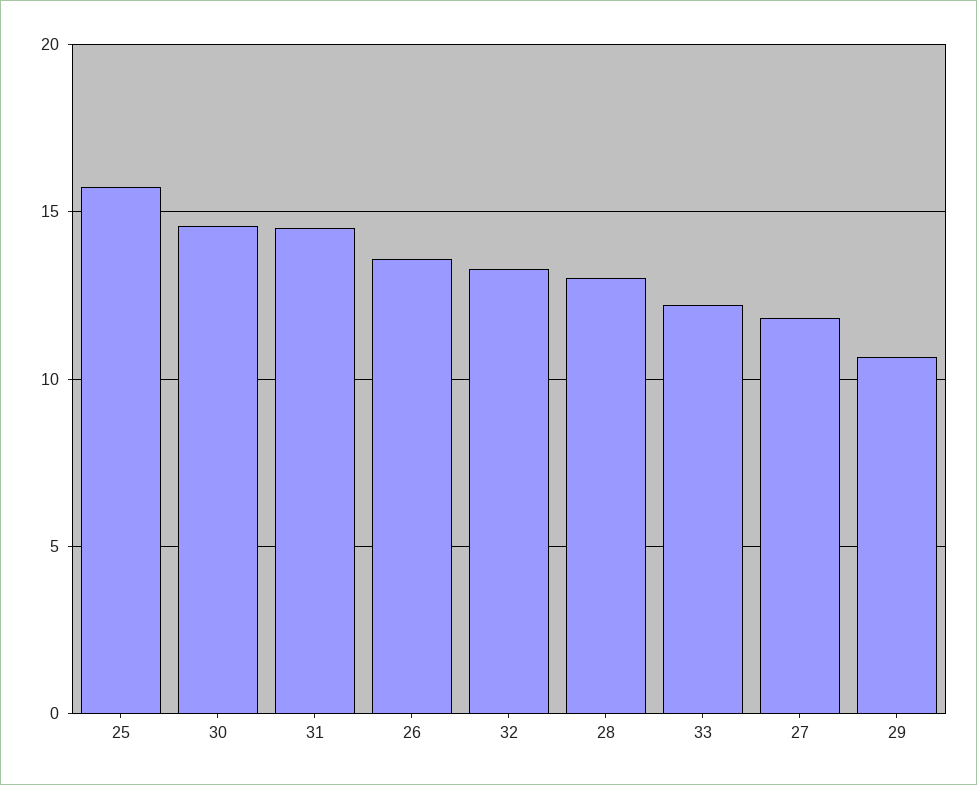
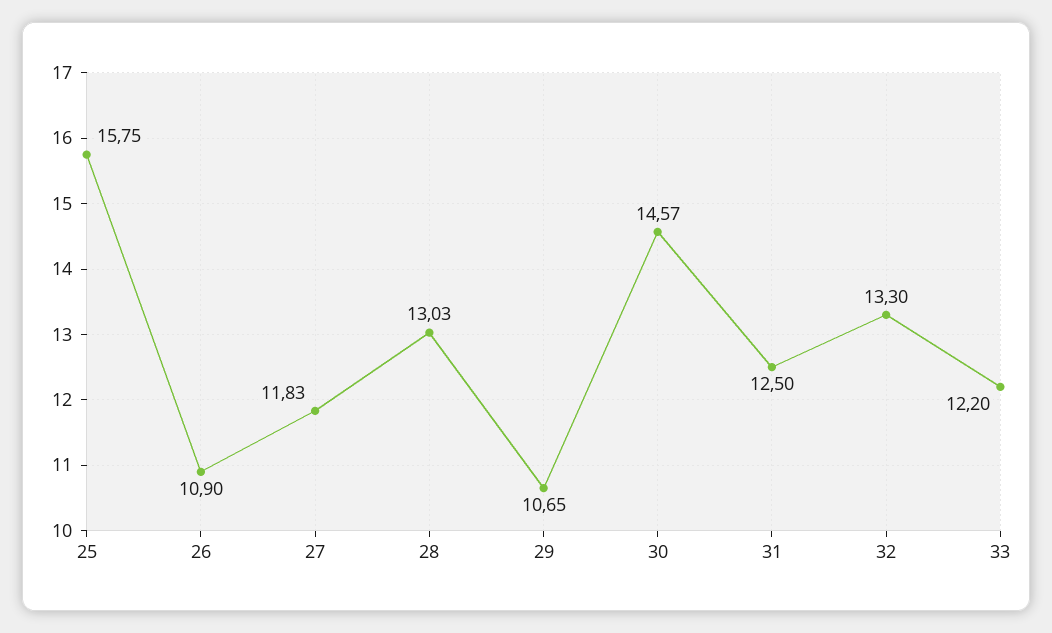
31: 14.5 -> 12.5
26: 13.5 -> 10.9

